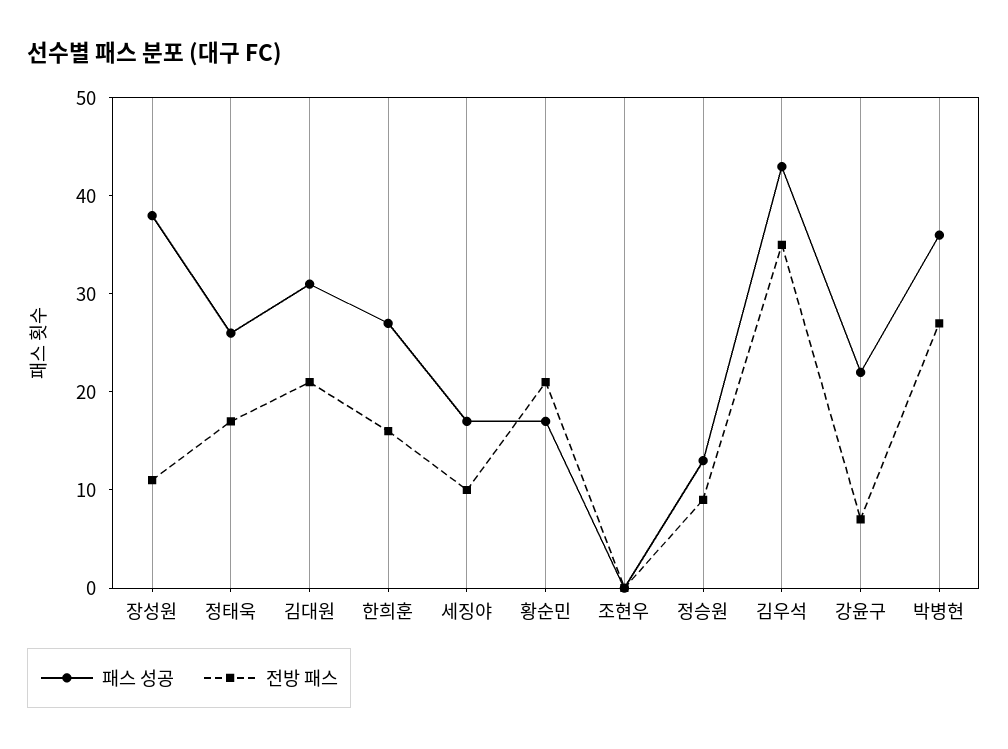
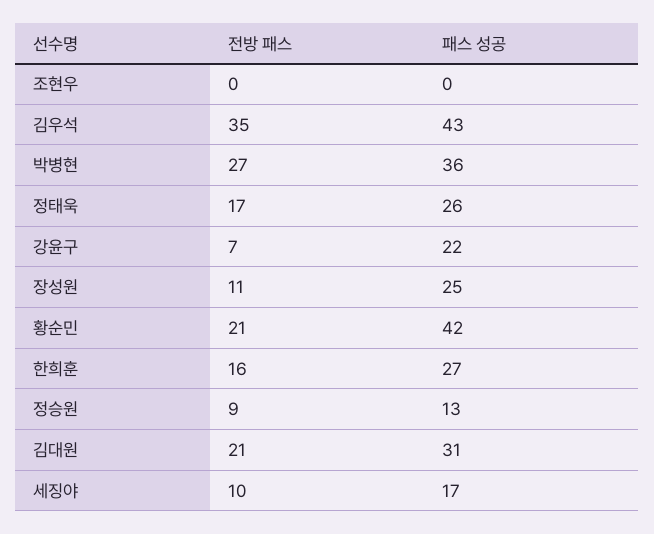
패스 성공, 장성원: 38 -> 25
패스 성공, 황순민: 17 -> 42

